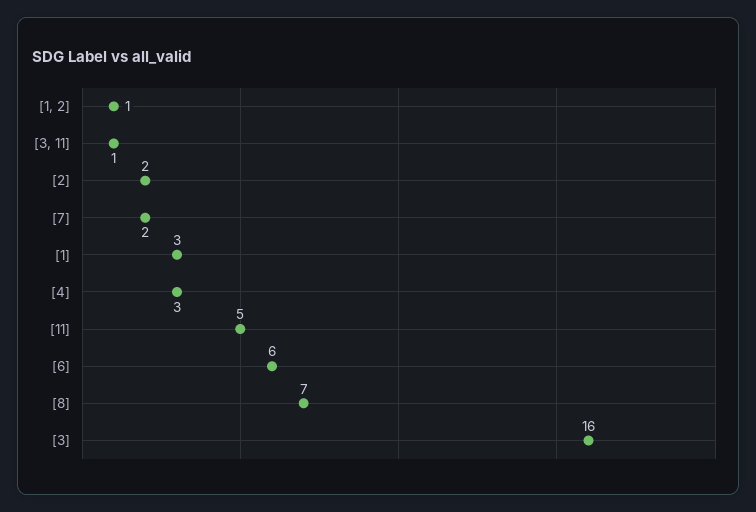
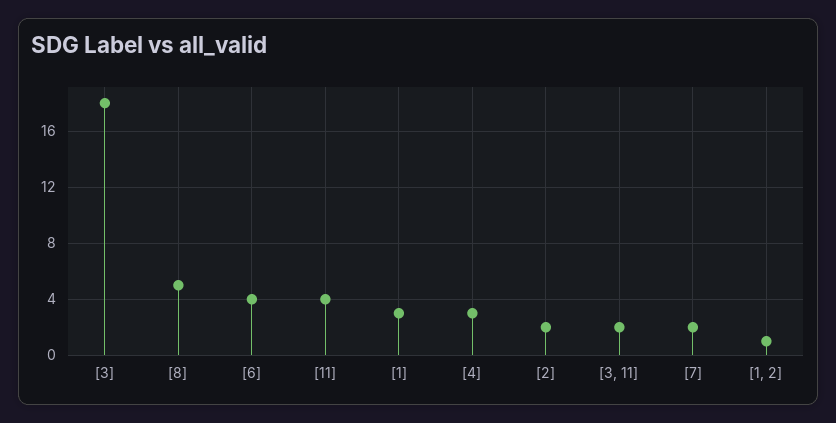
[3, 11]: 1 -> 2
[11]: 5 -> 4
[6]: 6 -> 4
[8]: 7 -> 5
[3]: 16 -> 18

